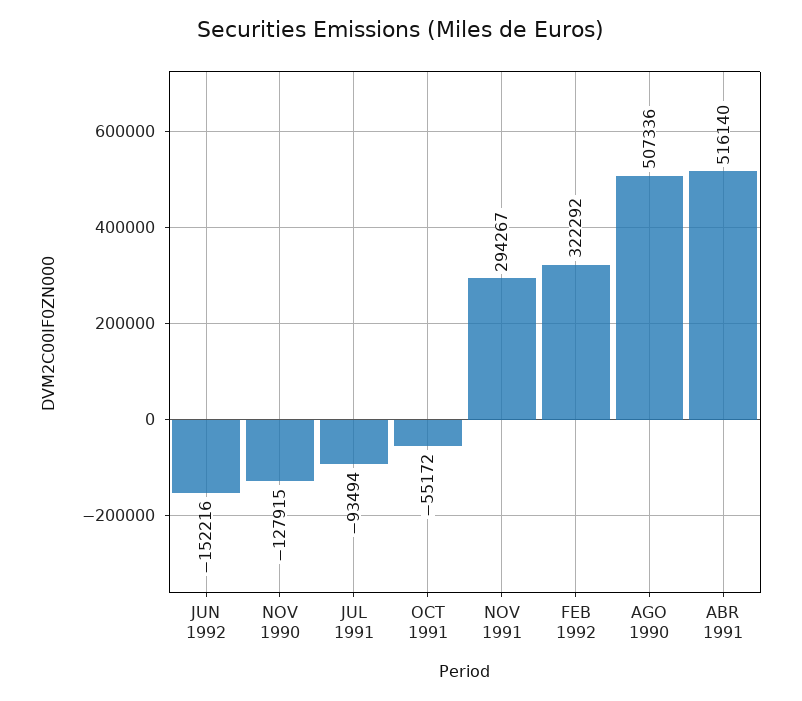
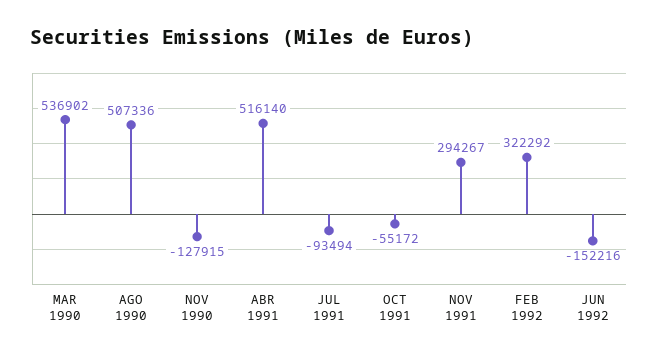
MAR 1990: none -> 536902

